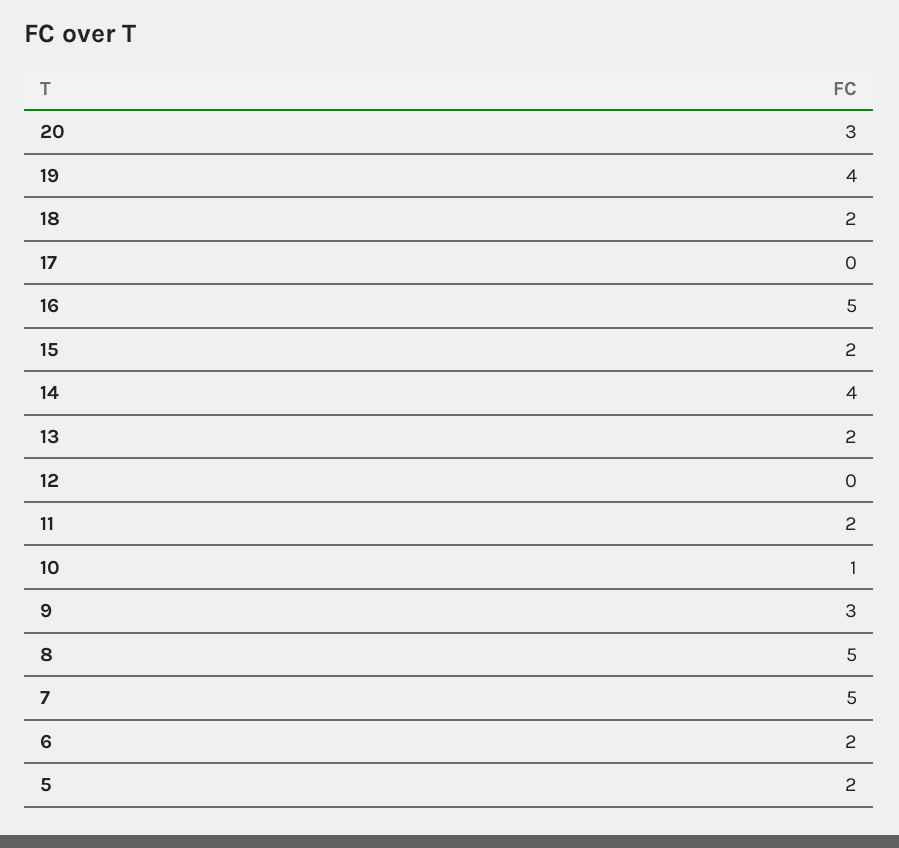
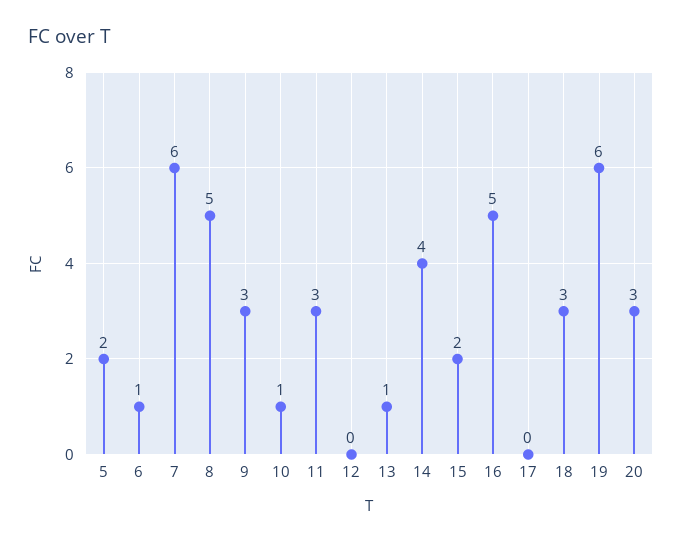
19: 4 -> 6
18: 2 -> 3
13: 2 -> 1
11: 2 -> 3
7: 5 -> 6
6: 2 -> 1

